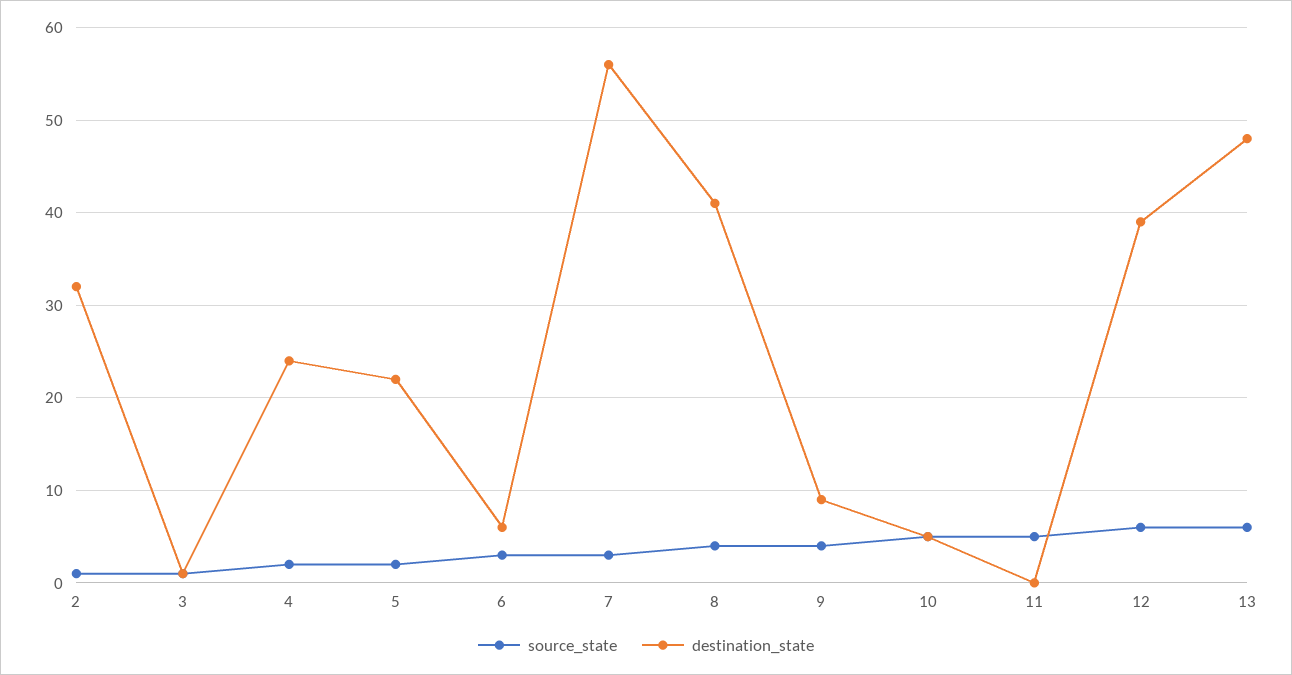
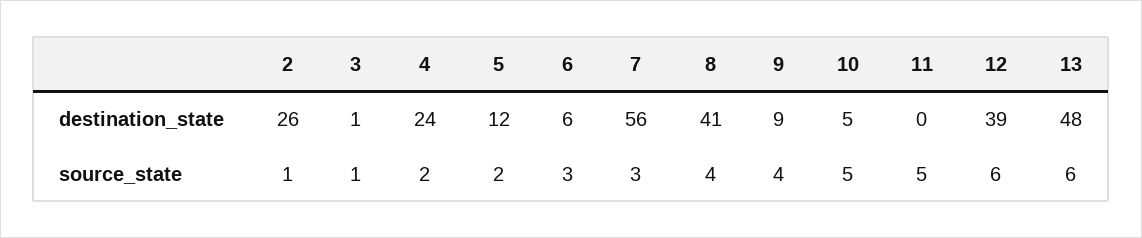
destination_state, 2: 32 -> 26
destination_state, 5: 22 -> 12

